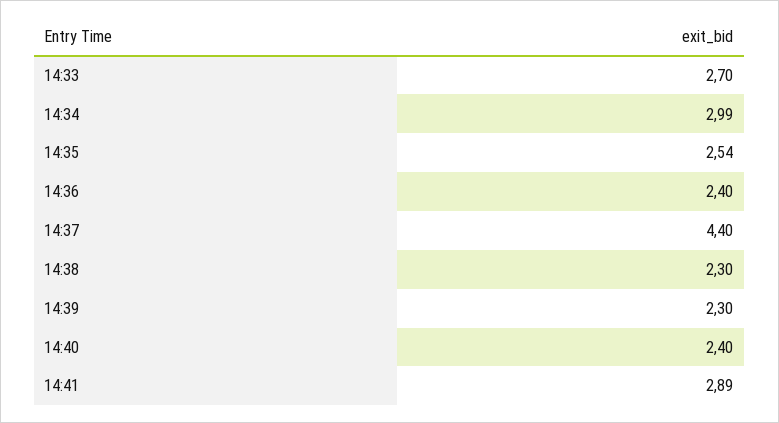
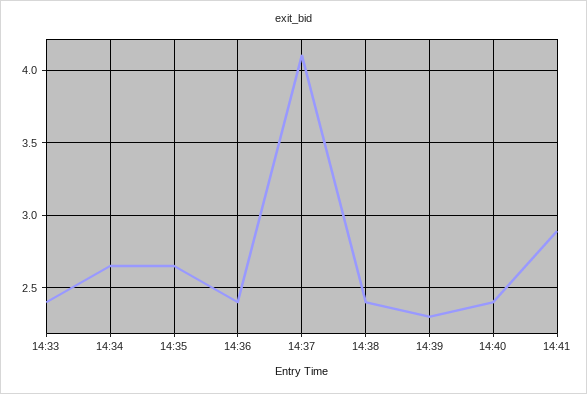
14:33: 2.7 -> 2.4
14:34: 2.99 -> 2.65
14:35: 2.54 -> 2.65
14:37: 4.4 -> 4.1
14:38: 2.3 -> 2.4

